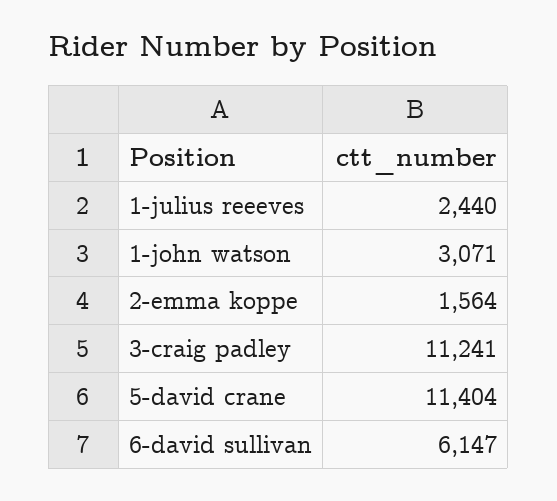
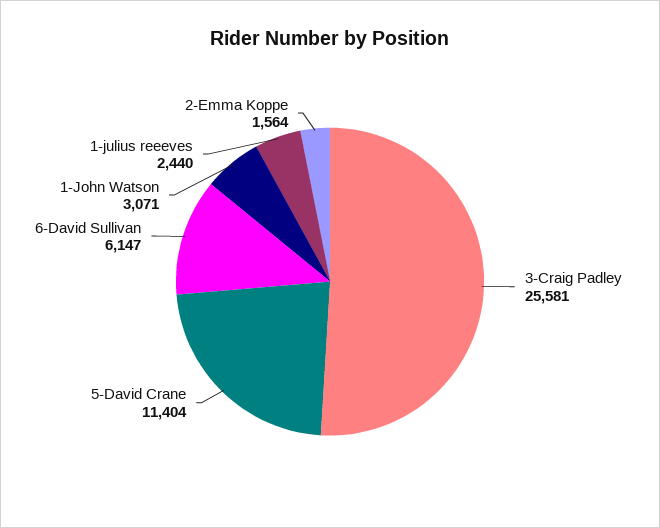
3-craig padley: 11241 -> 25581

